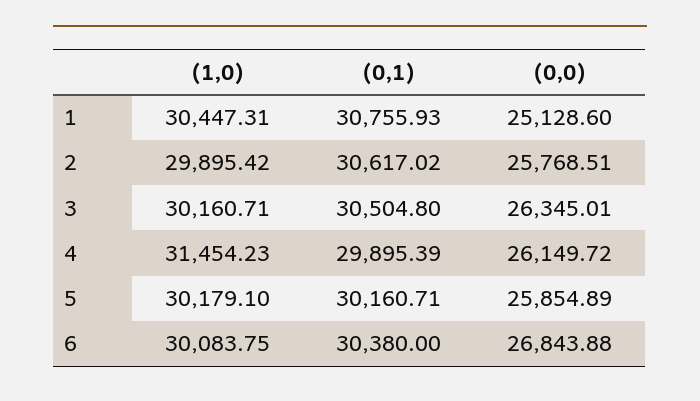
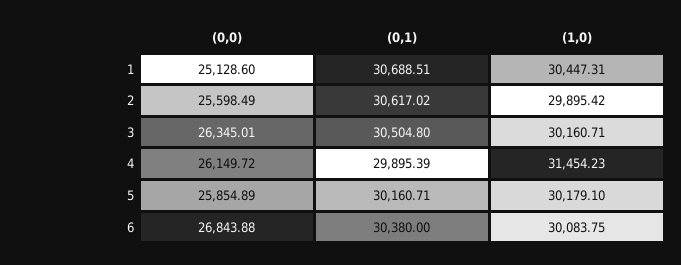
(0,1), 1: 30755.93 -> 30688.51
(0,0), 2: 25768.51 -> 25598.49

